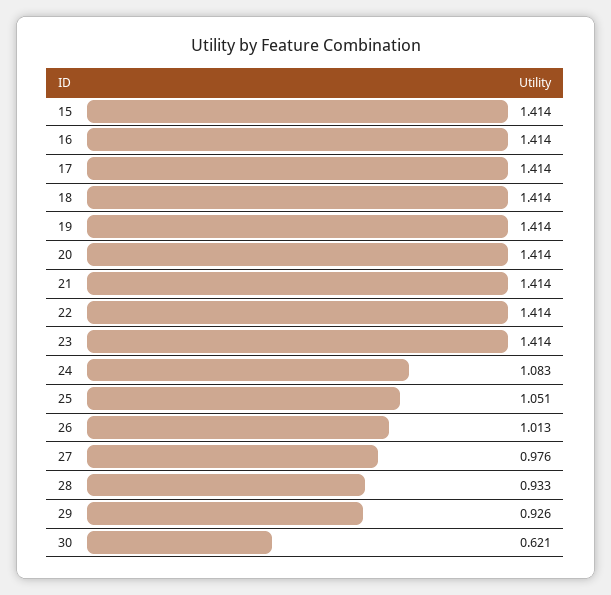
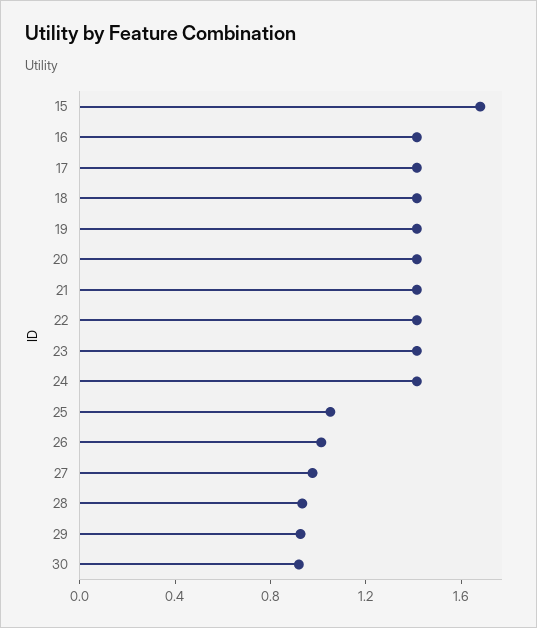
15: 1.414 -> 1.7
24: 1.083 -> 1.4
30: 0.621 -> 0.9

